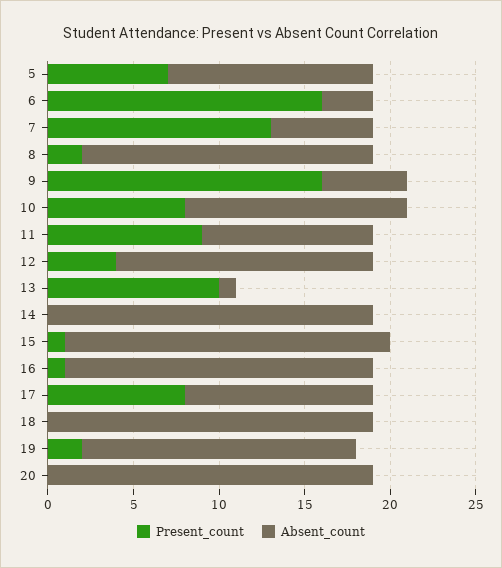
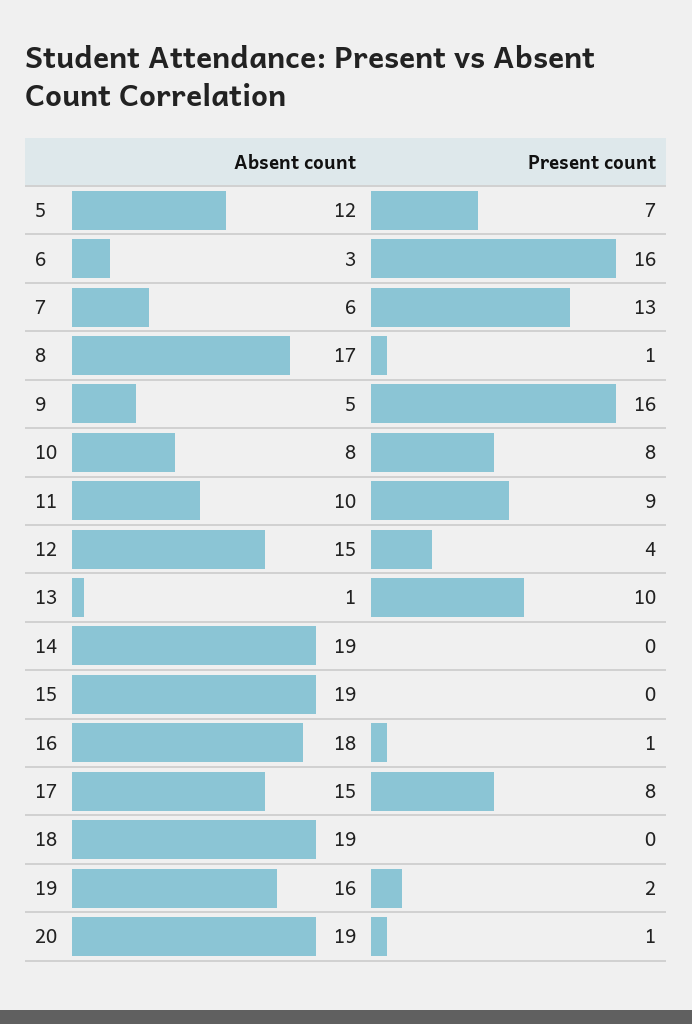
Present_count, 8: 2 -> 1
Absent_count, 10: 13 -> 8
Present_count, 15: 1 -> 0
Absent_count, 17: 11 -> 15
Present_count, 20: 0 -> 1

